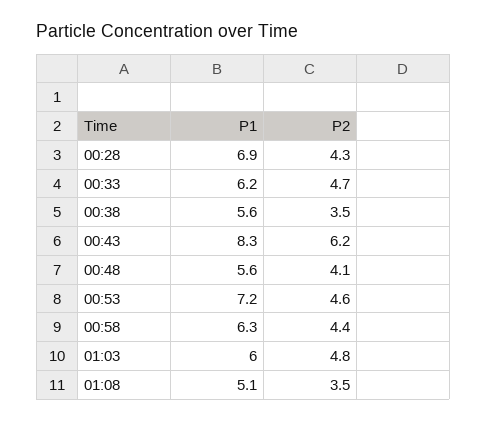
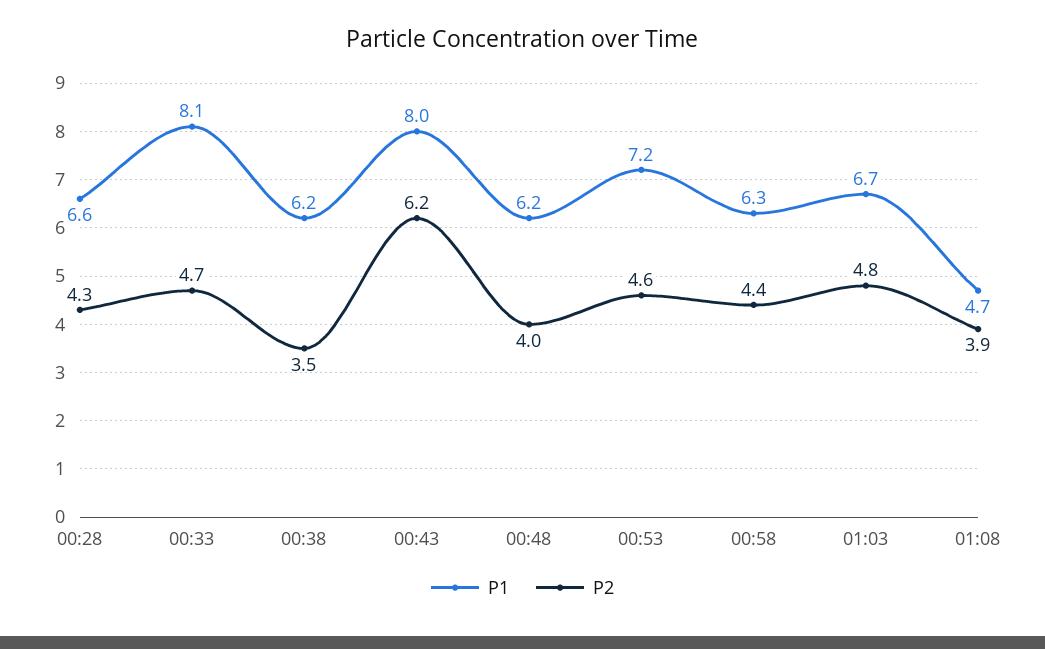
P1, 00:28: 6.9 -> 6.6
P1, 00:33: 6.2 -> 8.1
P1, 00:38: 5.6 -> 6.2
P1, 00:43: 8.3 -> 8
P1, 00:48: 5.6 -> 6.2
P2, 00:48: 4.1 -> 4
P1, 01:03: 6 -> 6.7
P1, 01:08: 5.1 -> 4.7
P2, 01:08: 3.5 -> 3.9

